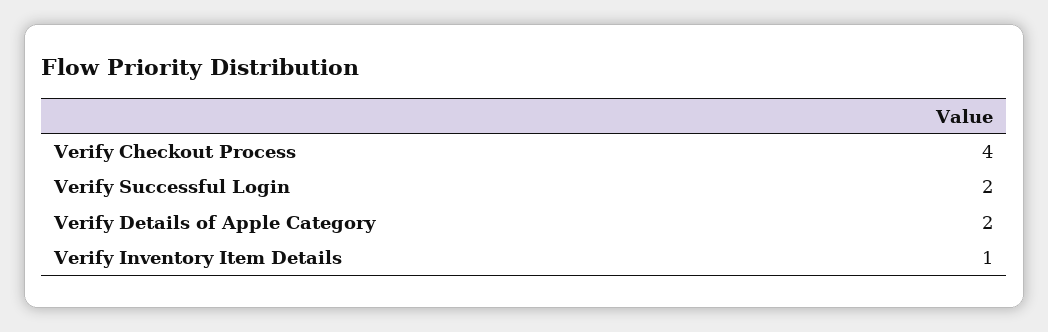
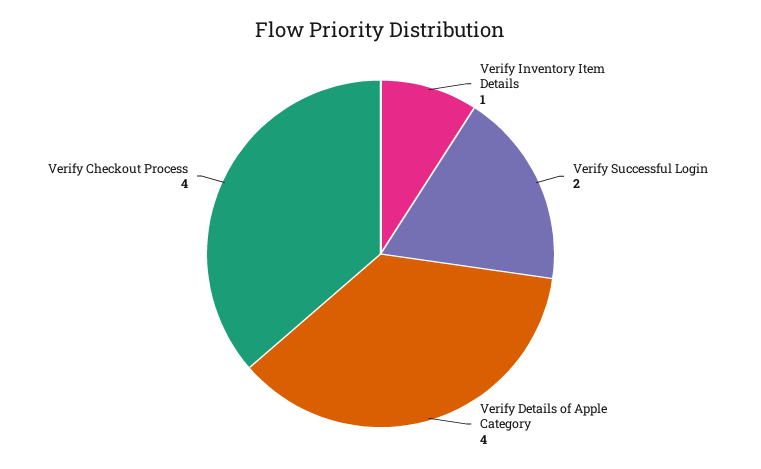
Verify Details of Apple Category: 2 -> 4

